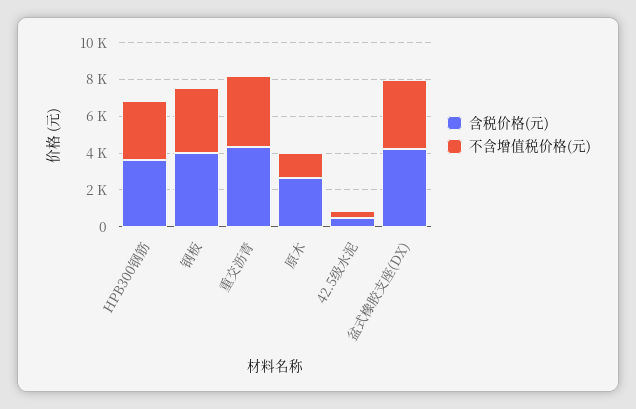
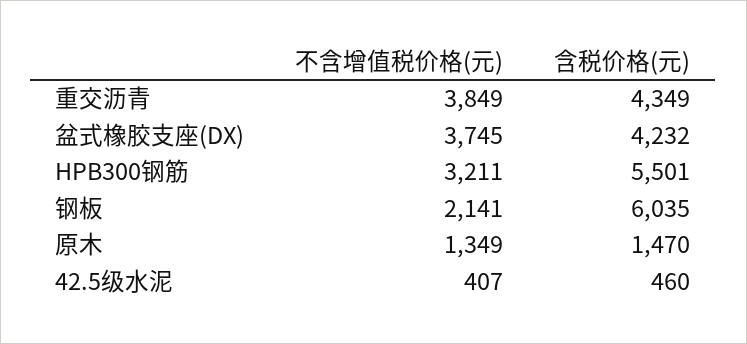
含税价格(元), HPB300钢筋: 3500 -> 5501
含税价格(元), 钢板: 4000 -> 6035
不含增值税价格(元), 钢板: 3500 -> 2141
含税价格(元), 原木: 2500 -> 1470

